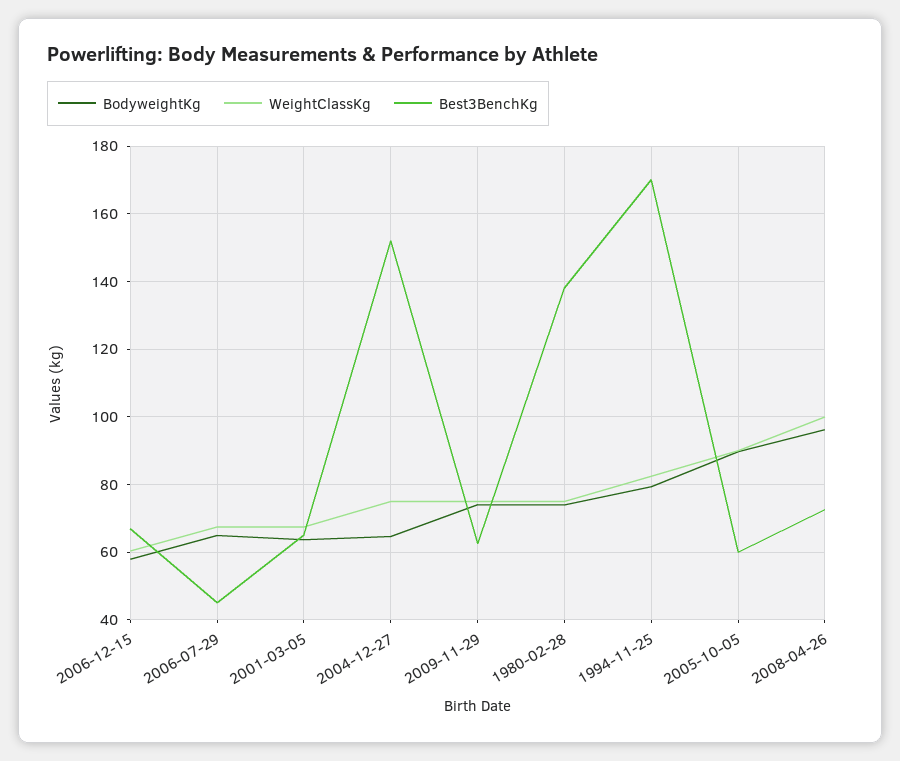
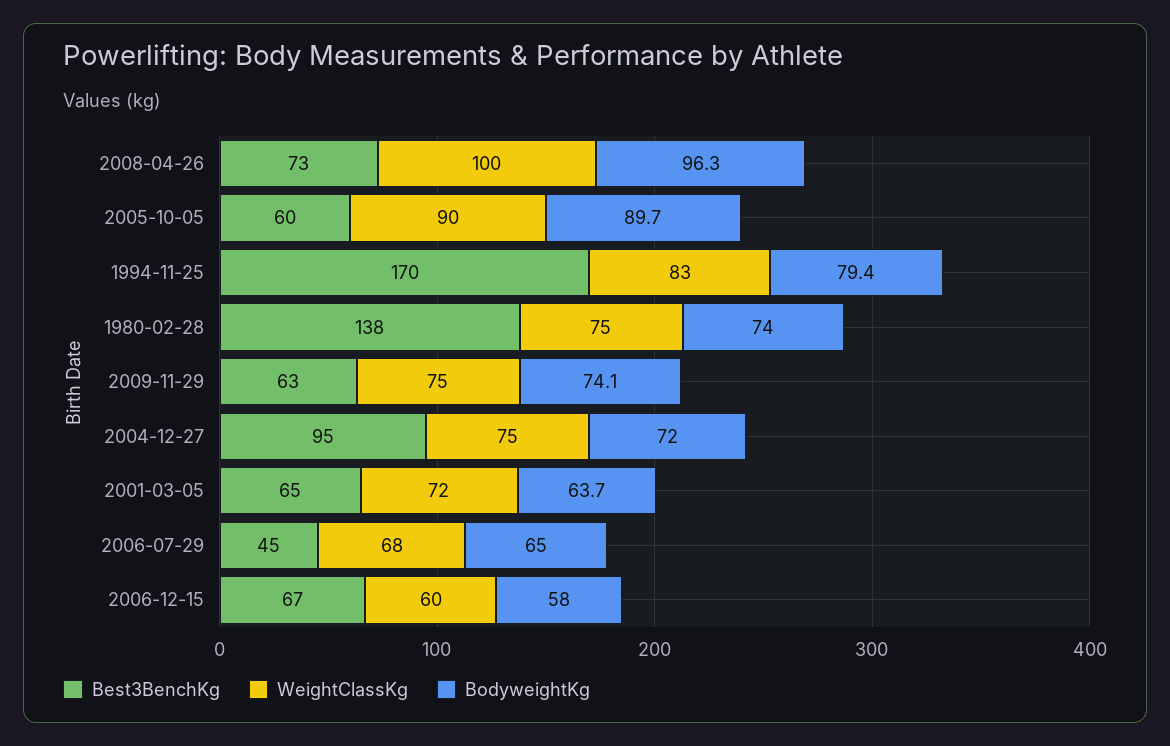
WeightClassKg, 2001-03-05: 68 -> 72
BodyweightKg, 2004-12-27: 64 -> 72
Best3BenchKg, 2004-12-27: 152 -> 95

